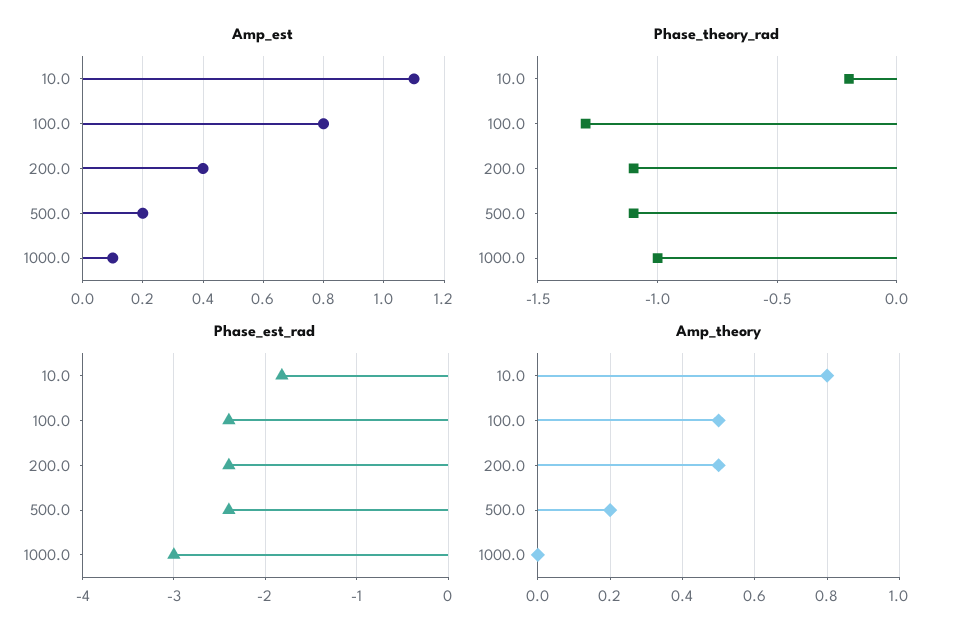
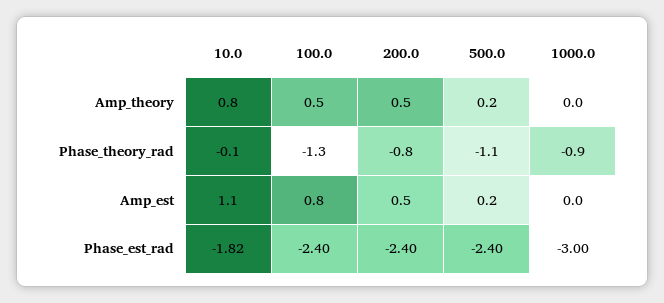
Amp_est, 200.0: 0.4 -> 0.5
Amp_est, 1000.0: 0.1 -> 0
Phase_theory_rad, 10.0: -0.2 -> -0.1
Phase_theory_rad, 200.0: -1.1 -> -0.8
Phase_theory_rad, 1000.0: -1 -> -0.9

